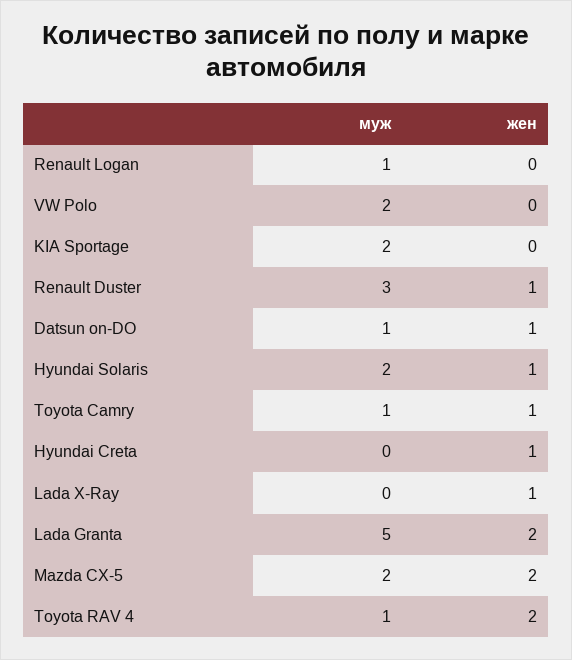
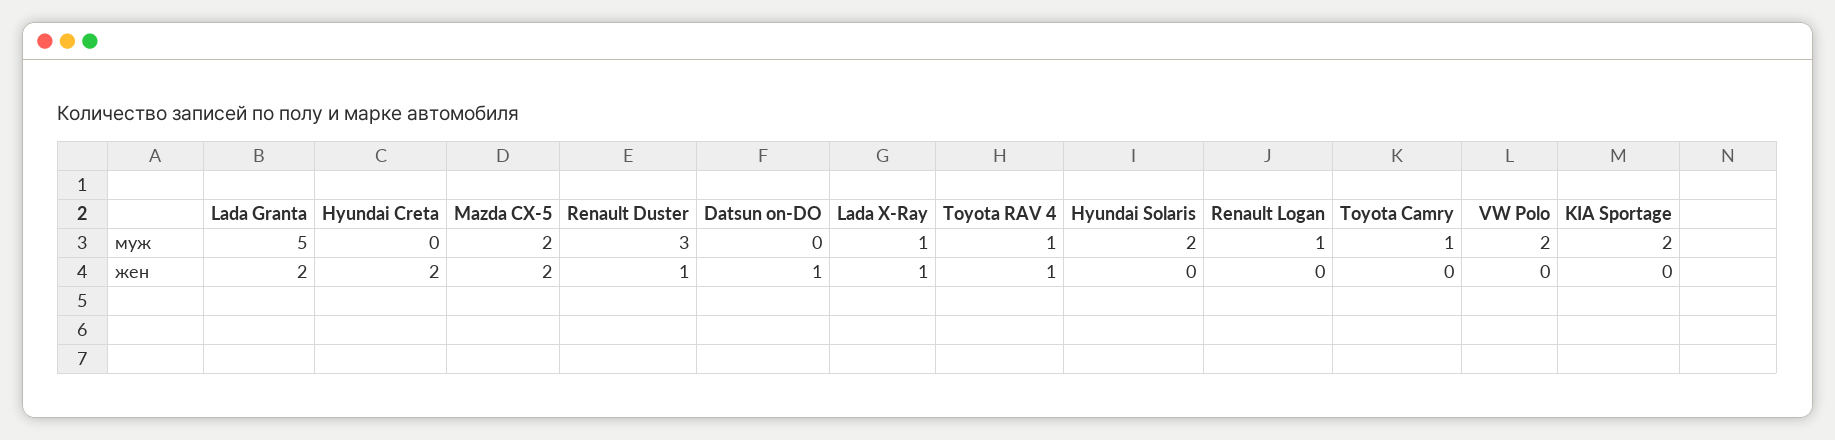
муж, Datsun on-DO: 1 -> 0
жен, Hyundai Solaris: 1 -> 0
жен, Toyota Camry: 1 -> 0
жен, Hyundai Creta: 1 -> 2
муж, Lada X-Ray: 0 -> 1
жен, Toyota RAV 4: 2 -> 1

